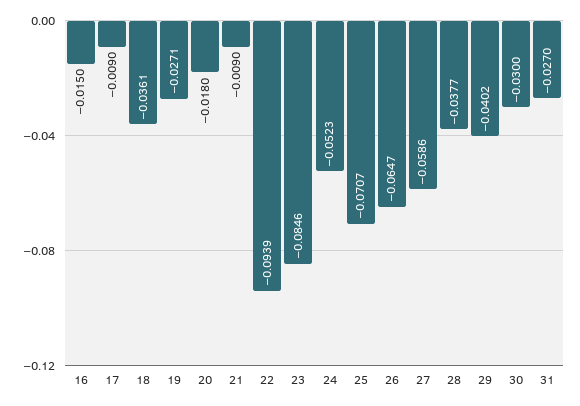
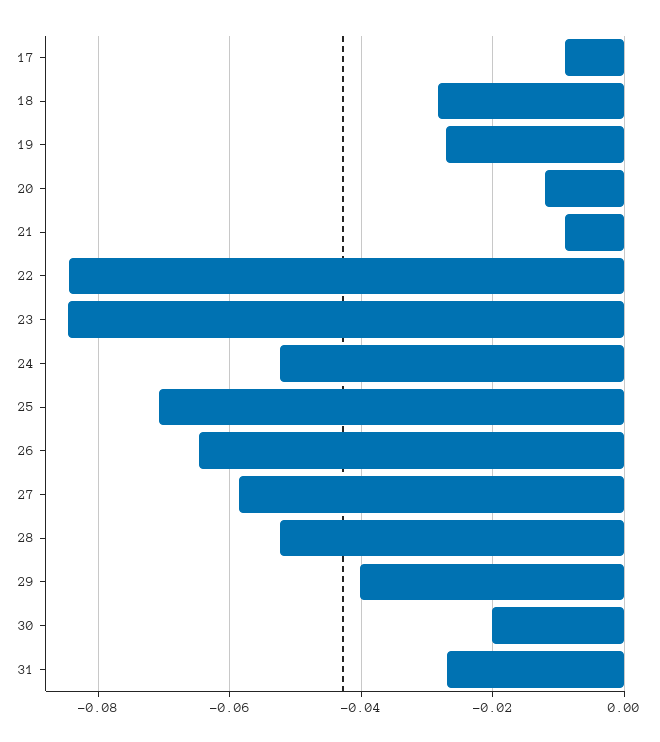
16: -0.015 -> none
18: -0.0361 -> -0.028
20: -0.018 -> -0.012
22: -0.0939 -> -0.084
28: -0.0377 -> -0.052
30: -0.03 -> -0.02

